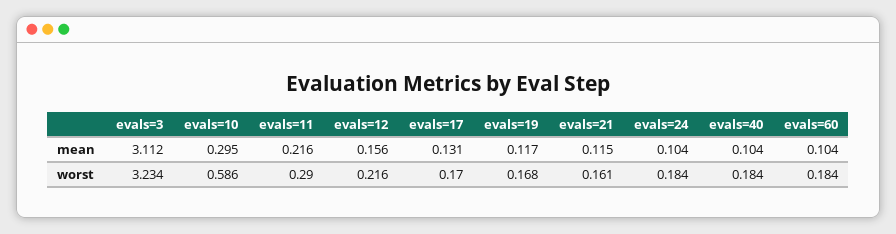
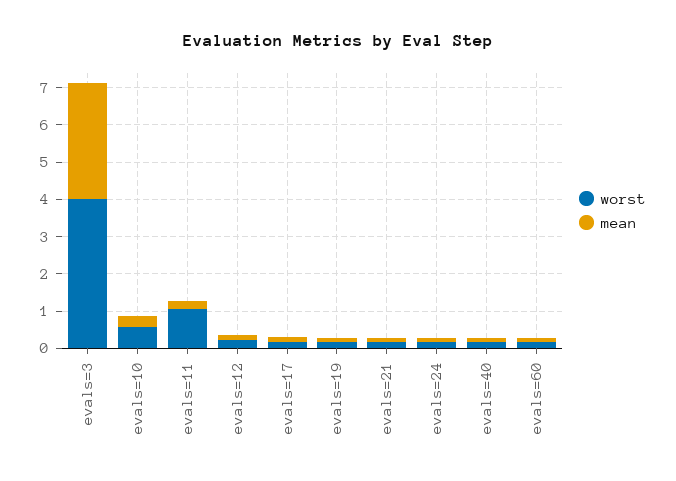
worst, evals=3: 3.234 -> 4
worst, evals=11: 0.29 -> 1

